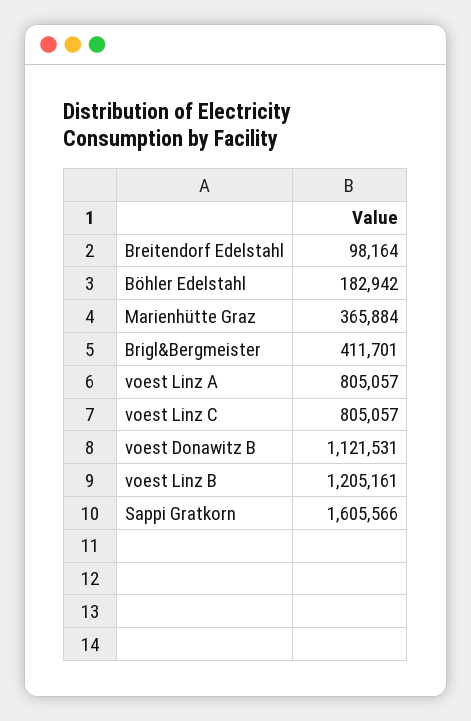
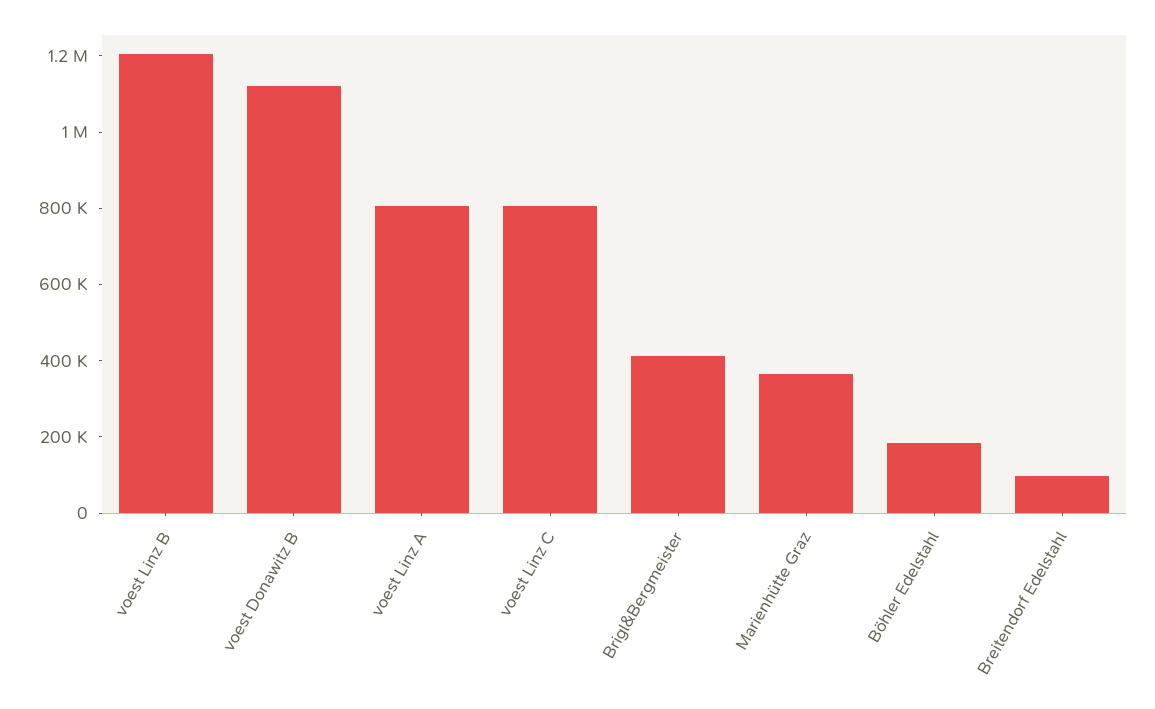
Sappi Gratkorn: 1605566 -> none

